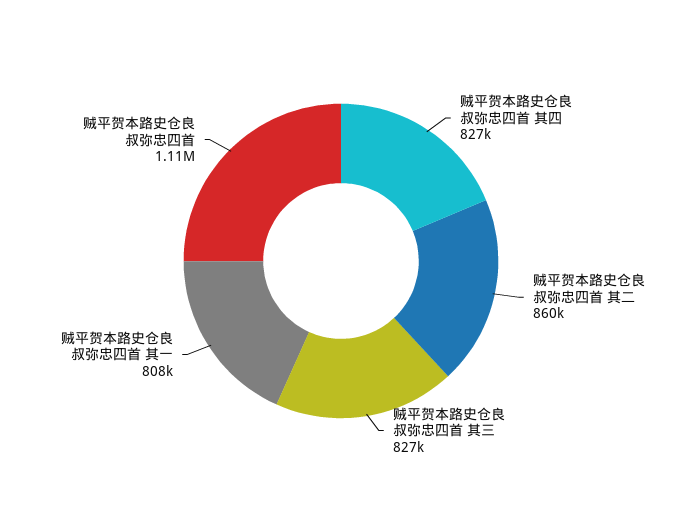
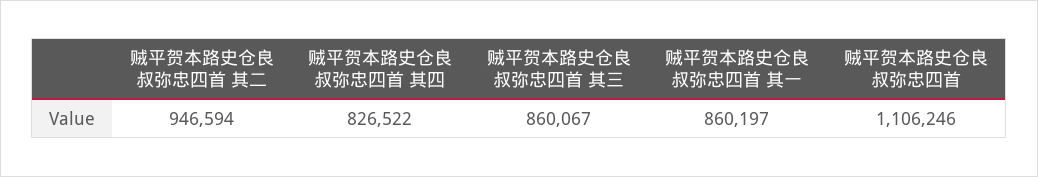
贼平贺本路史仓良叔弥忠四首 其二: 860000 -> 946594
贼平贺本路史仓良叔弥忠四首 其三: 827000 -> 860067
贼平贺本路史仓良叔弥忠四首 其一: 808000 -> 860197

